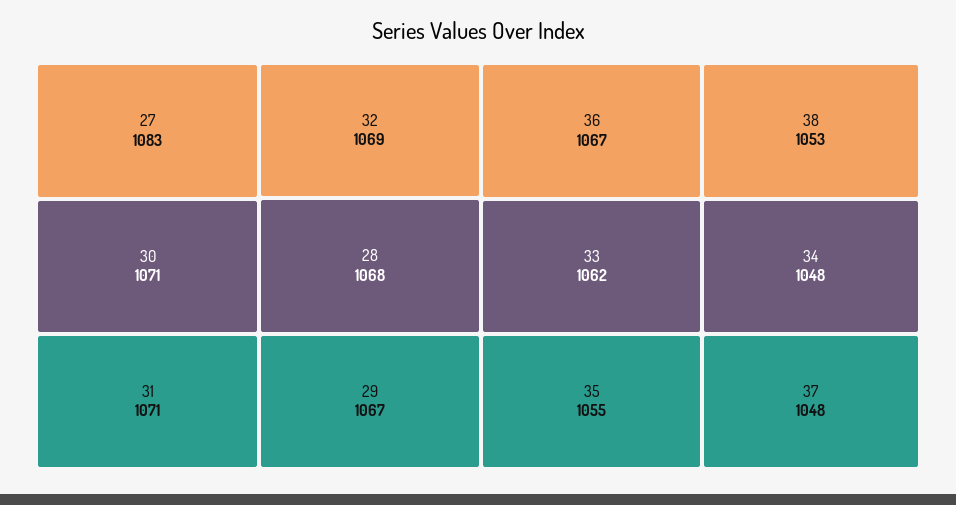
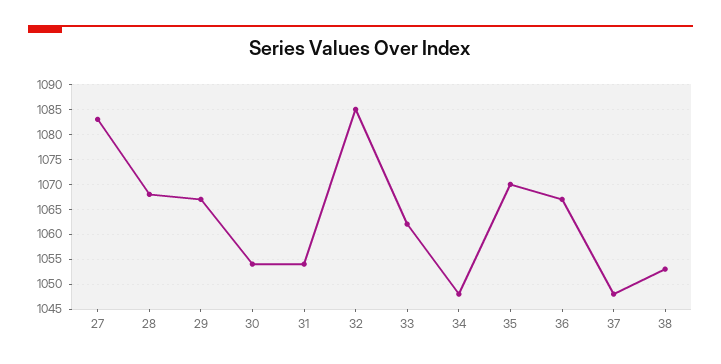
30: 1071 -> 1055
31: 1071 -> 1055
32: 1069 -> 1085
35: 1055 -> 1070

